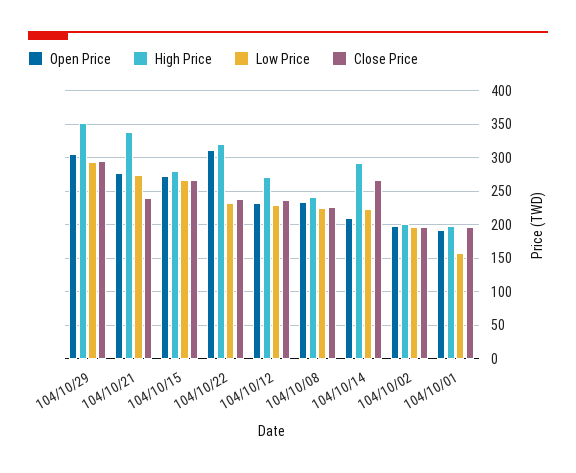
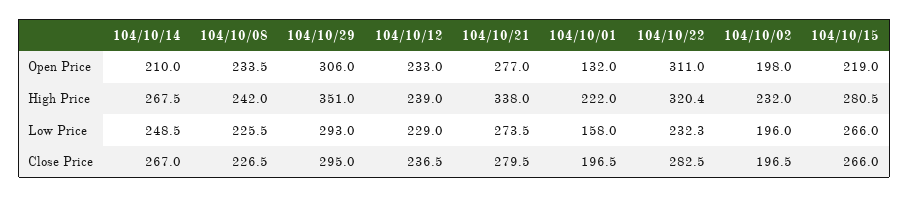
Close Price, 104/10/21: 240 -> 279.5
Open Price, 104/10/15: 270 -> 219
Close Price, 104/10/22: 240 -> 282.5
High Price, 104/10/12: 270 -> 239
High Price, 104/10/14: 290 -> 267.5
Low Price, 104/10/14: 220 -> 248.5
High Price, 104/10/02: 200 -> 232
Open Price, 104/10/01: 190 -> 132
High Price, 104/10/01: 200 -> 222

